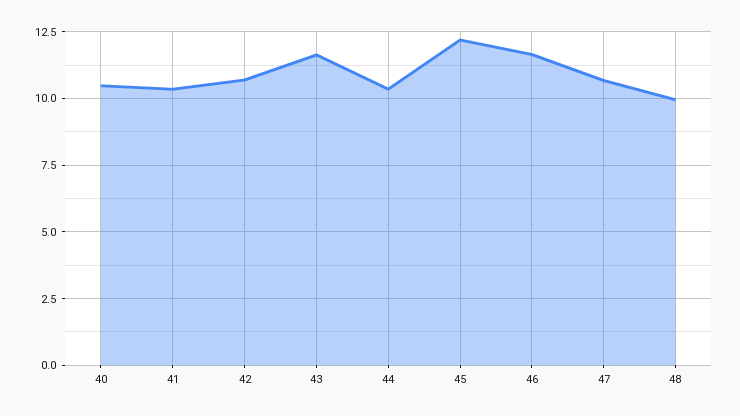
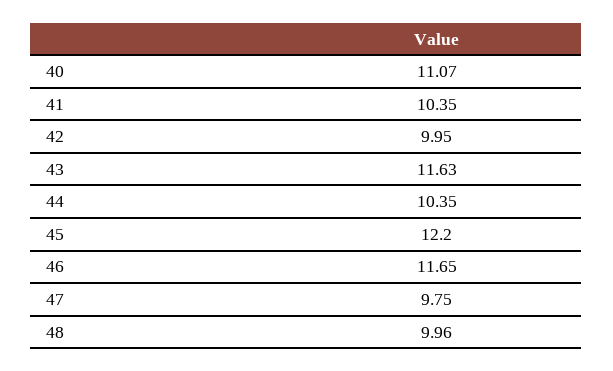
40: 10.5 -> 11.07
42: 10.75 -> 9.95
47: 10.75 -> 9.75

